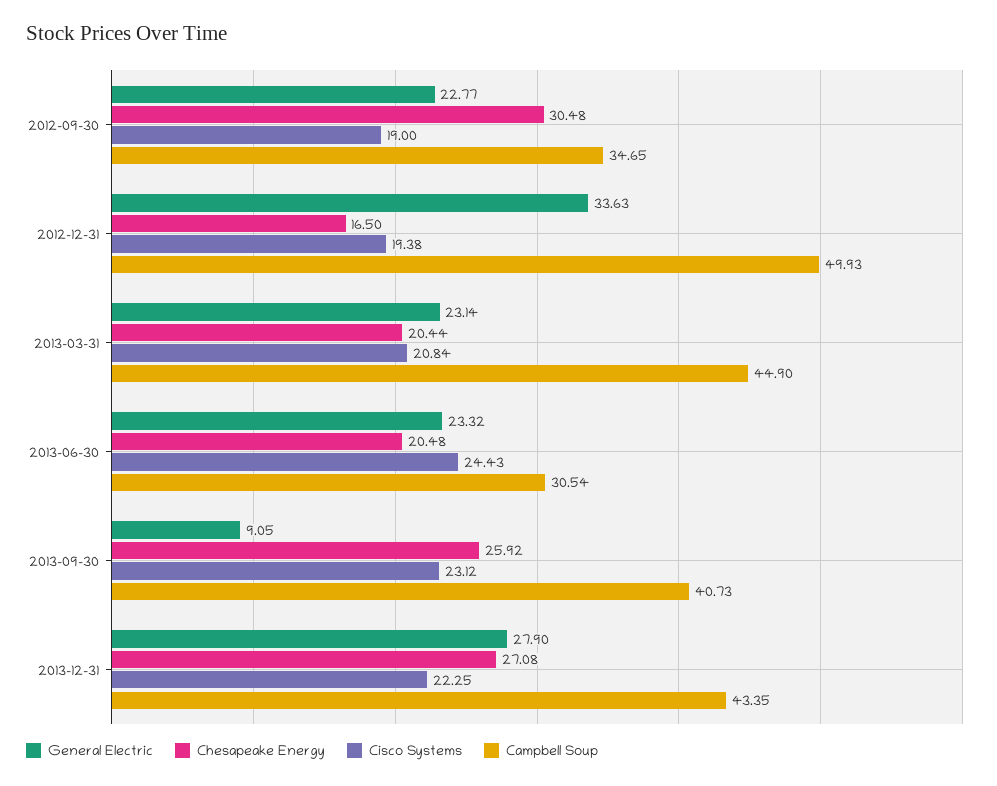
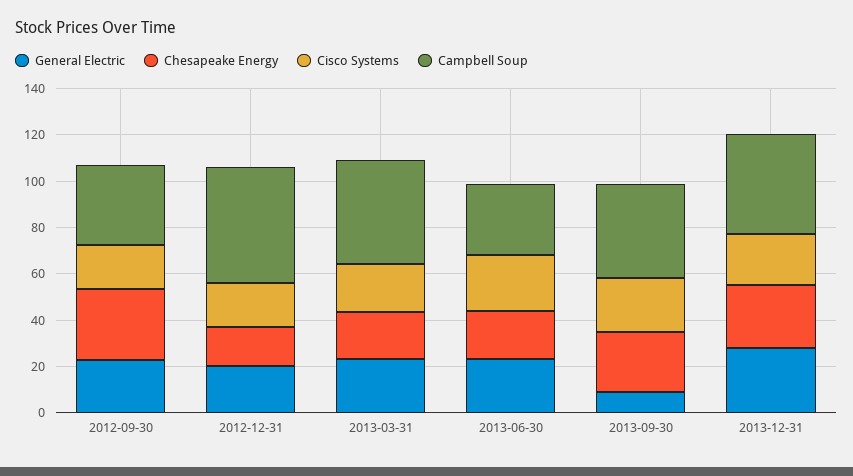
General Electric, 2012-12-31: 33.63 -> 20

